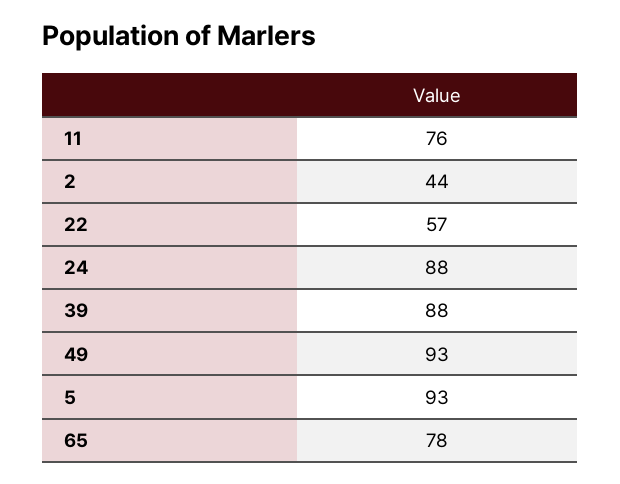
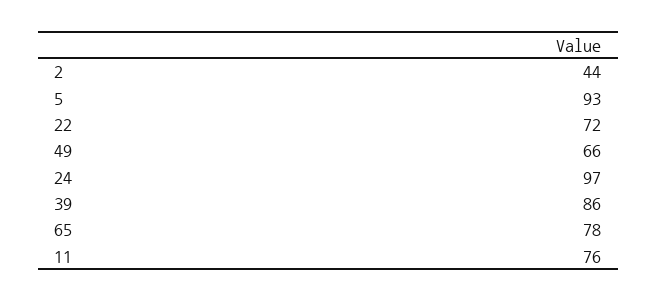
22: 57 -> 72
24: 88 -> 97
39: 88 -> 86
49: 93 -> 66

